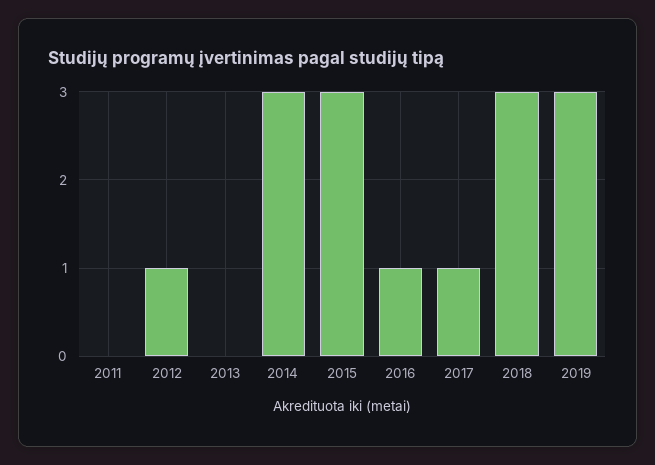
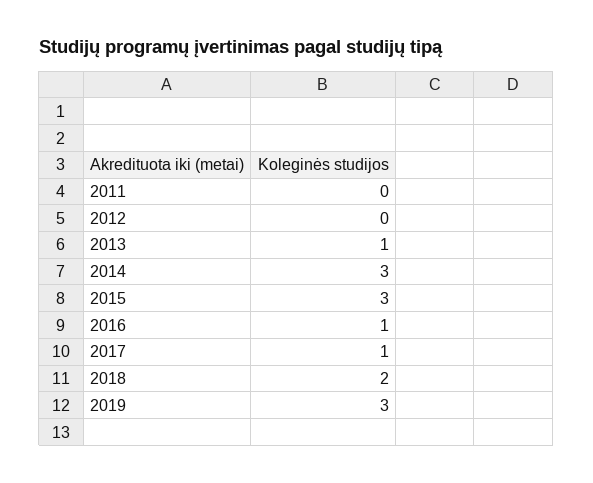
2012: 1 -> 0
2013: 0 -> 1
2018: 3 -> 2

